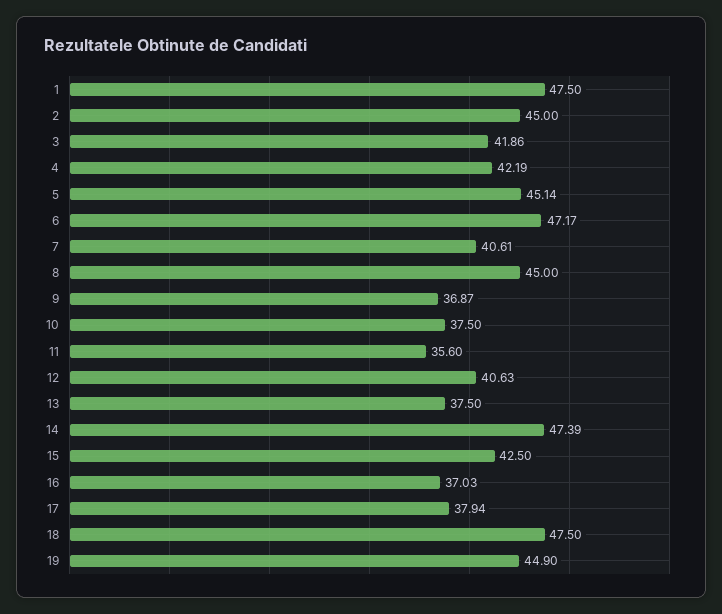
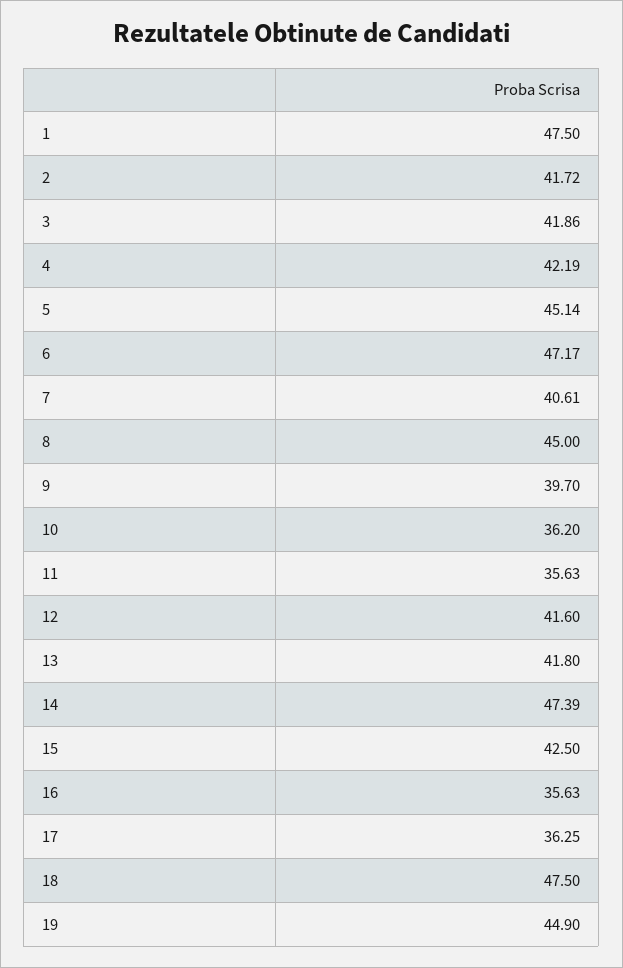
2: 45 -> 41.72
9: 36.87 -> 39.7
10: 37.5 -> 36.2
11: 35.6 -> 35.63
12: 40.63 -> 41.6
13: 37.5 -> 41.8
16: 37.03 -> 35.63
17: 37.94 -> 36.25

